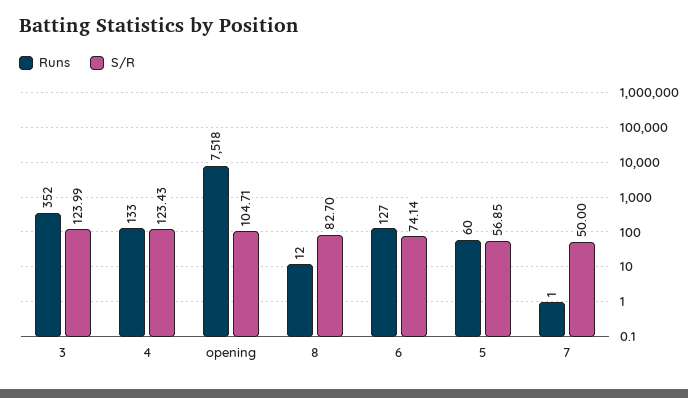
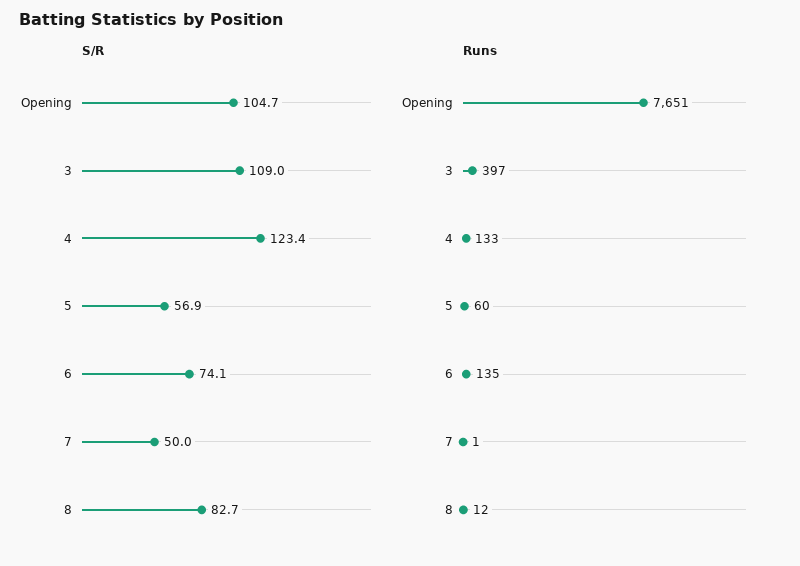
Runs, 3: 352 -> 397
S/R, 3: 123.99 -> 109
Runs, opening: 7518 -> 7651
Runs, 6: 127 -> 135

